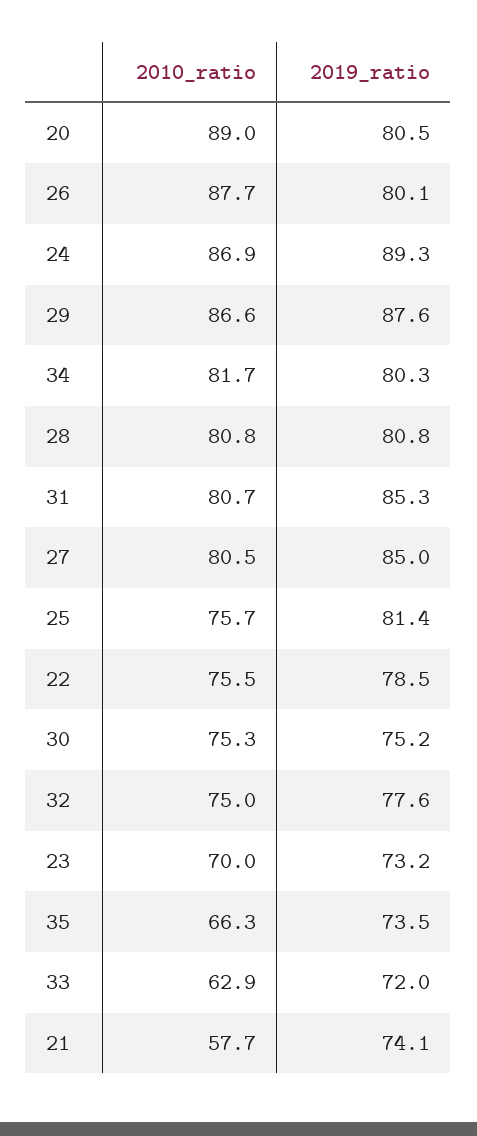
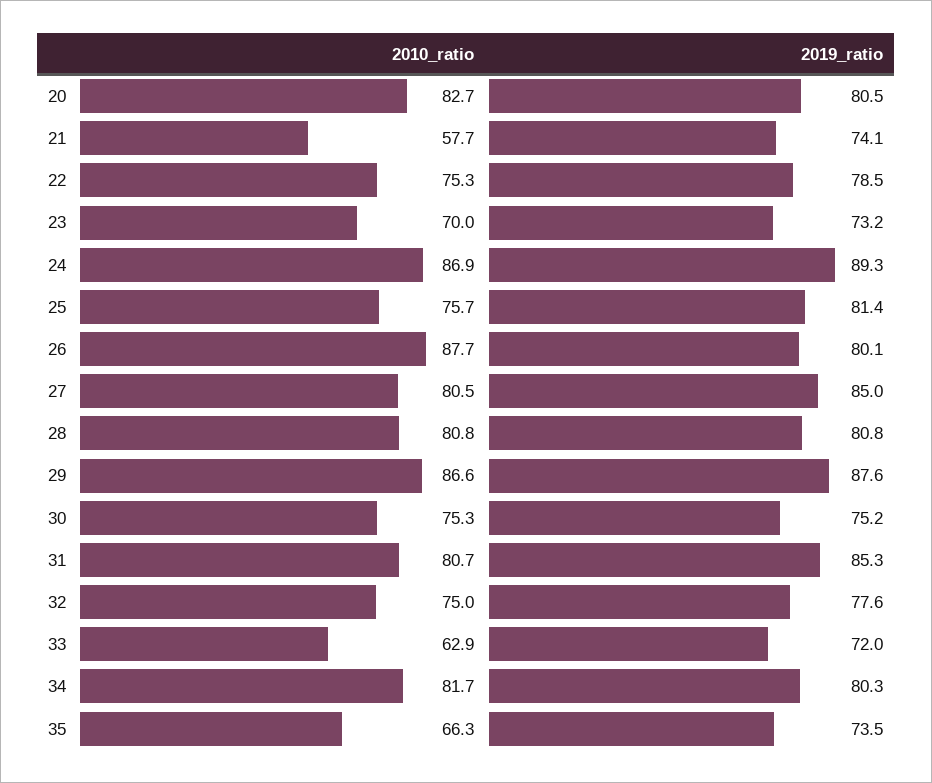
2010_ratio, 20: 89 -> 82.7
2010_ratio, 22: 75.5 -> 75.3

